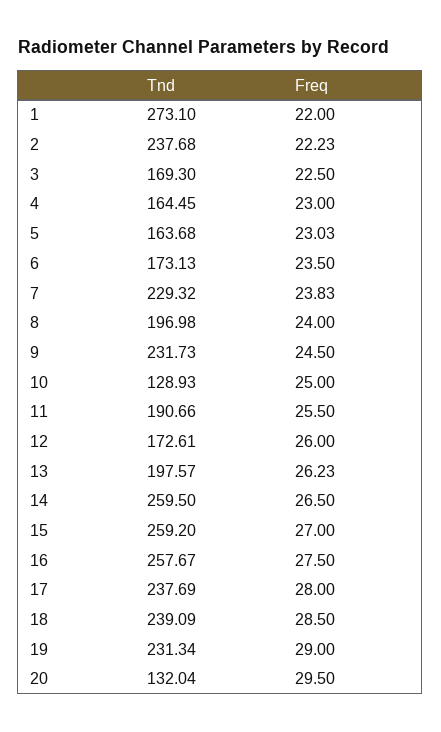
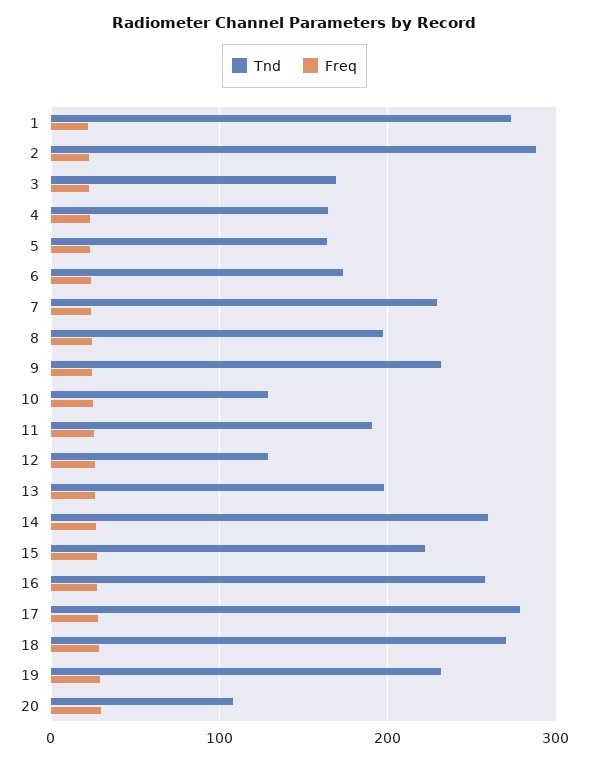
Tnd, 2: 237.68 -> 290
Tnd, 12: 172.61 -> 130
Tnd, 15: 259.2 -> 220
Tnd, 17: 237.69 -> 280
Tnd, 18: 239.09 -> 270
Tnd, 20: 132.04 -> 110

